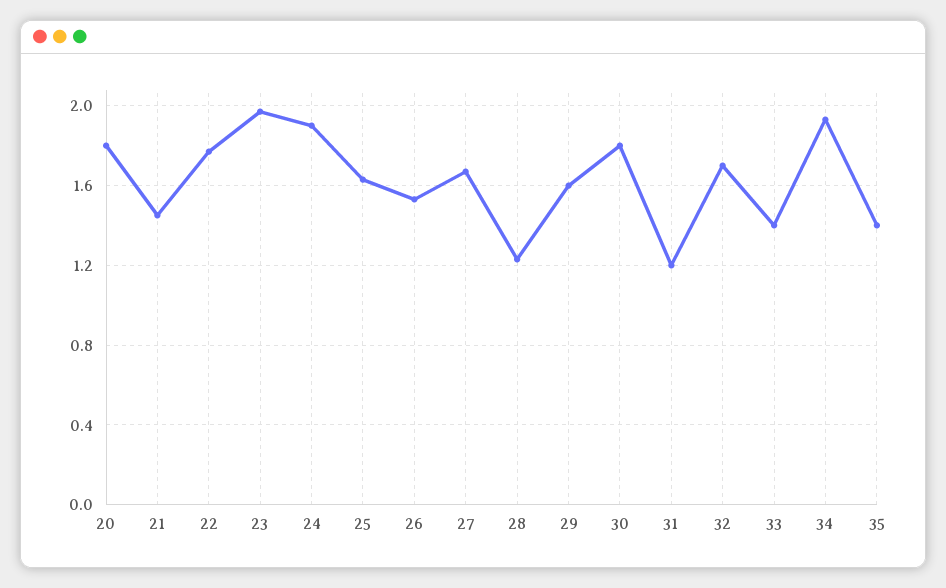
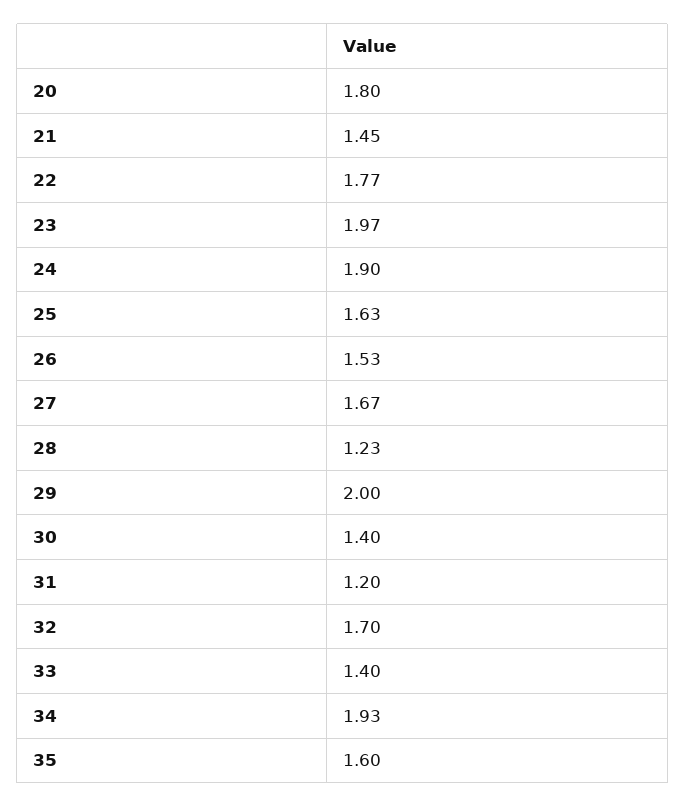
29: 1.6 -> 2
30: 1.8 -> 1.4
35: 1.4 -> 1.6

